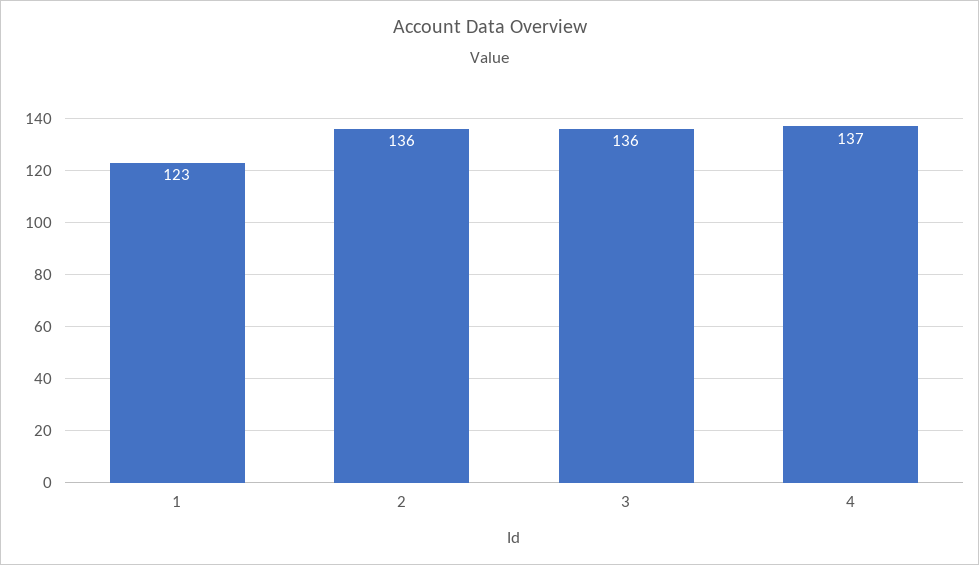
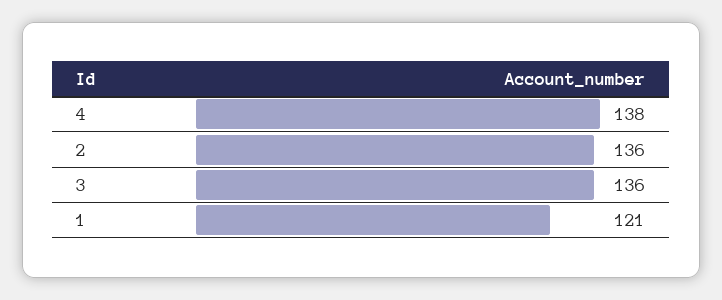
1: 123 -> 121
4: 137 -> 138

